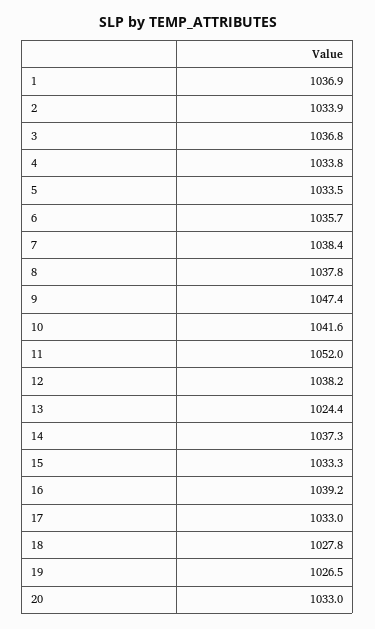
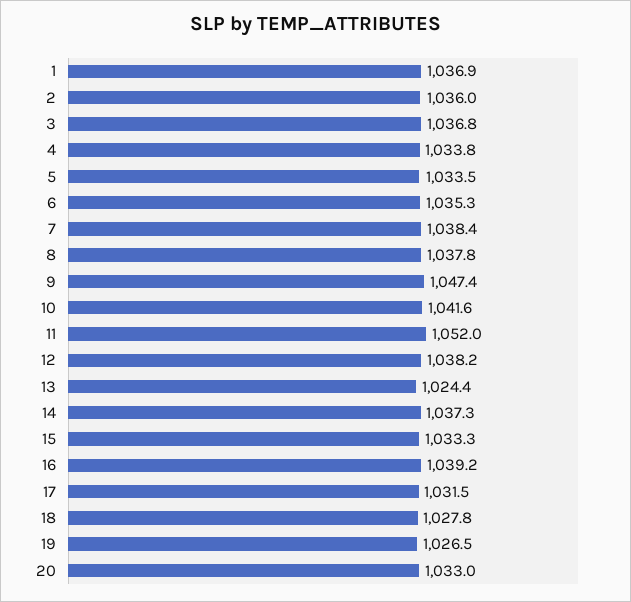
2: 1033.9 -> 1036
6: 1035.7 -> 1035.3
17: 1033 -> 1031.5

